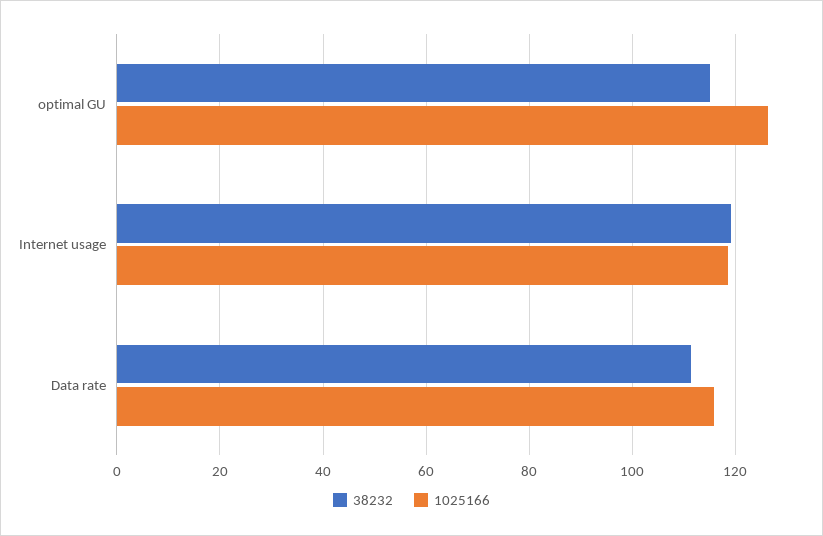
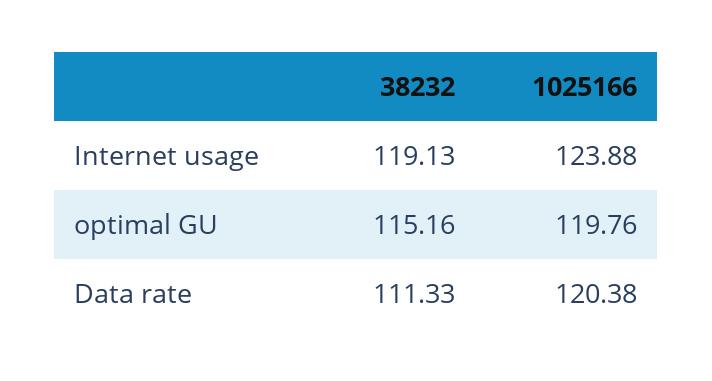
1025166, optimal GU: 126 -> 119.76
1025166, Internet usage: 118 -> 123.88
1025166, Data rate: 116 -> 120.38

